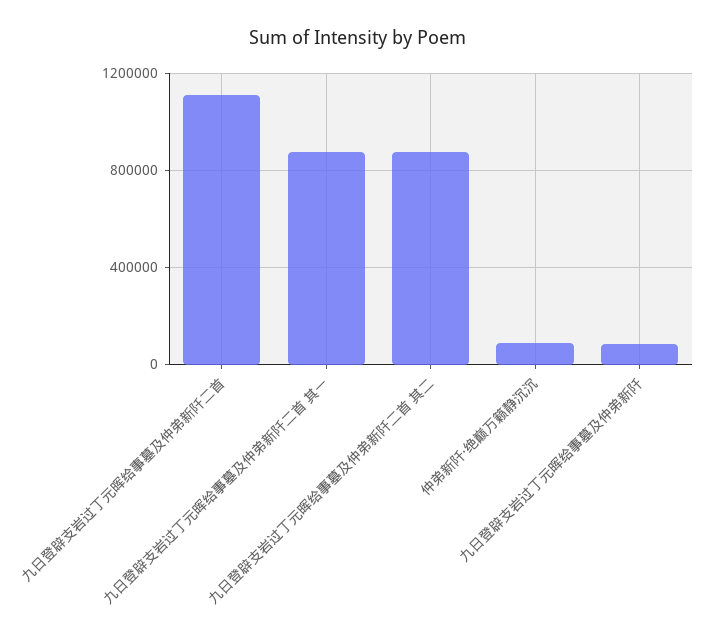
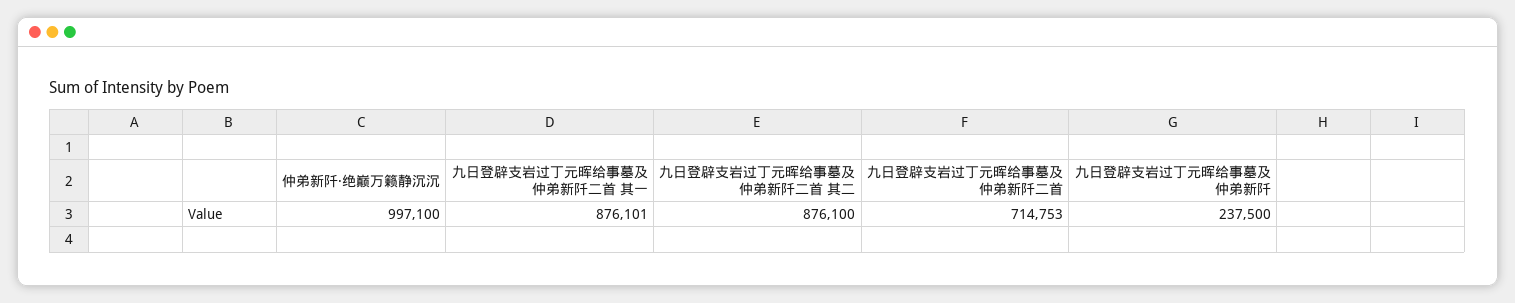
九日登辟支岩过丁元晖给事墓及仲弟新阡二首: 1100000 -> 714753
仲弟新阡·绝巅万籁静沉沉: 100000 -> 997100
九日登辟支岩过丁元晖给事墓及仲弟新阡: 100000 -> 237500

